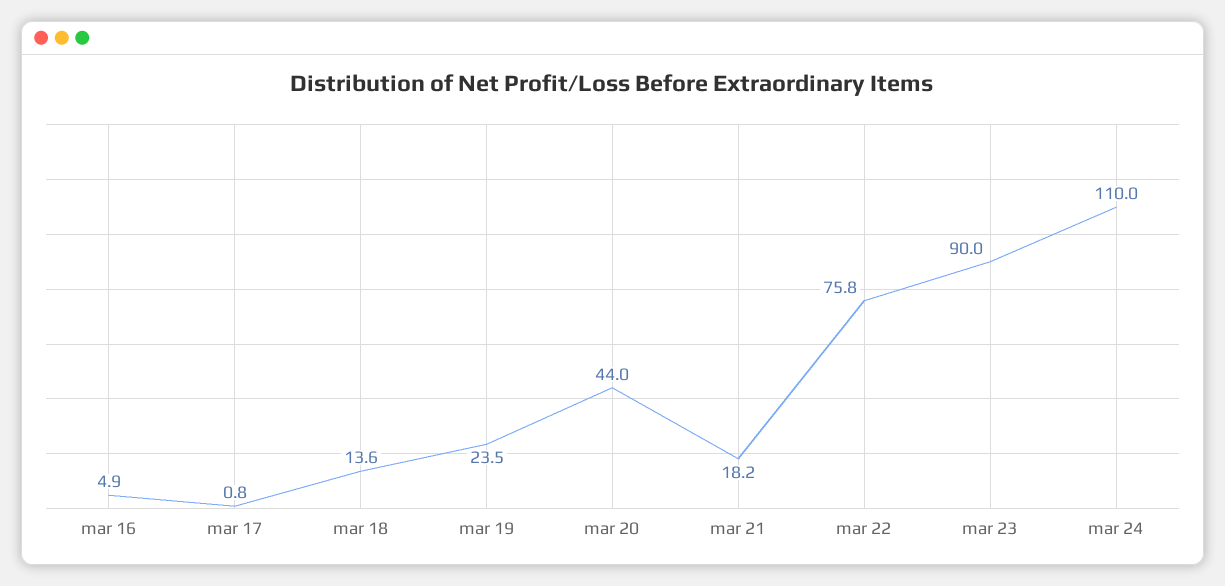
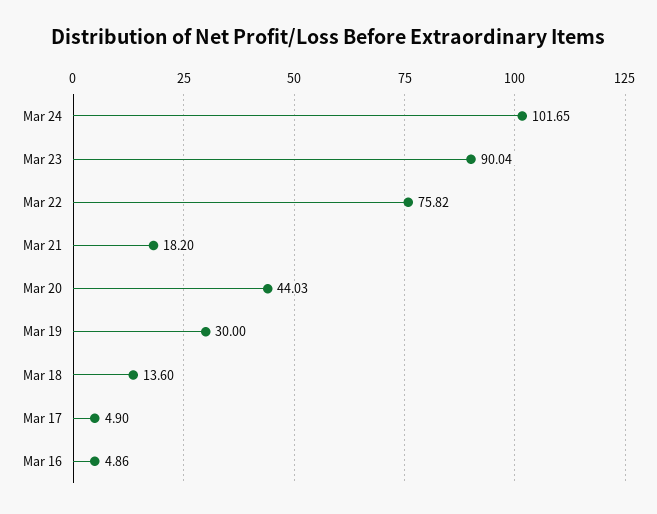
mar 17: 0.8 -> 4.9
mar 19: 23.5 -> 30
mar 24: 110 -> 101.65

